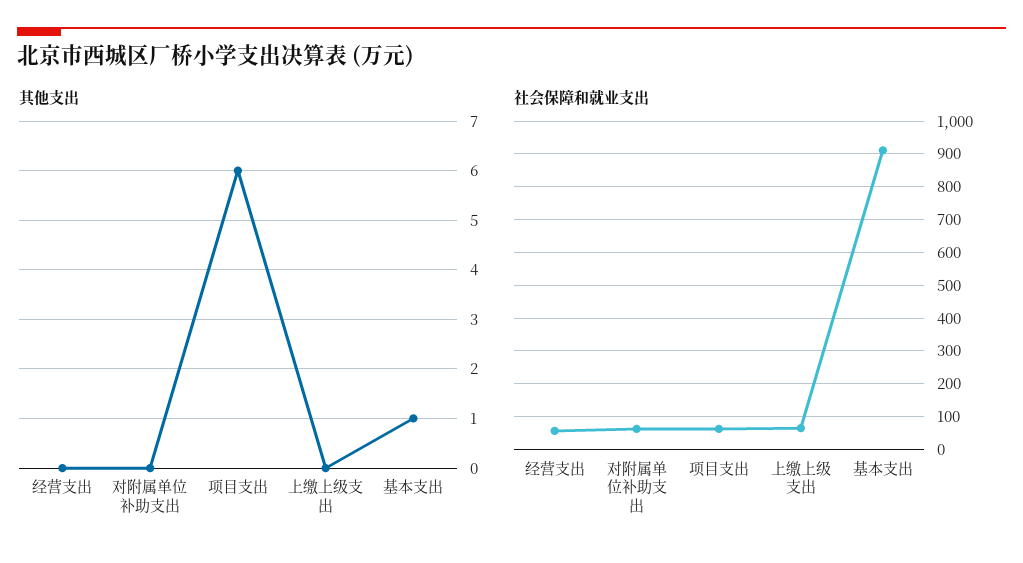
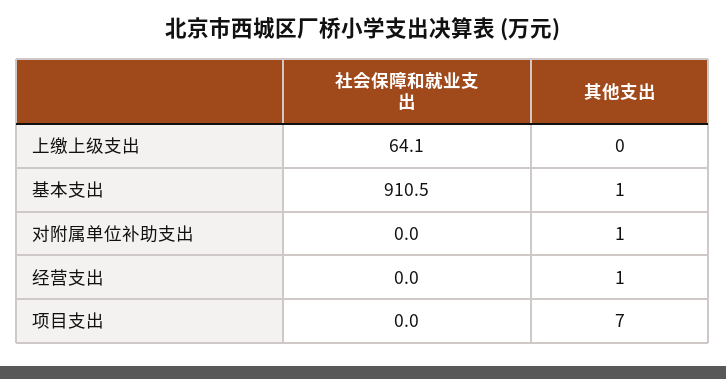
其他支出, 经营支出: 0 -> 1
其他支出, 对附属单位补助支出: 0 -> 1
其他支出, 项目支出: 6 -> 7
社会保障和就业支出, 经营支出: 60 -> 0
社会保障和就业支出, 对附属单位补助支出: 60 -> 0
社会保障和就业支出, 项目支出: 60 -> 0

